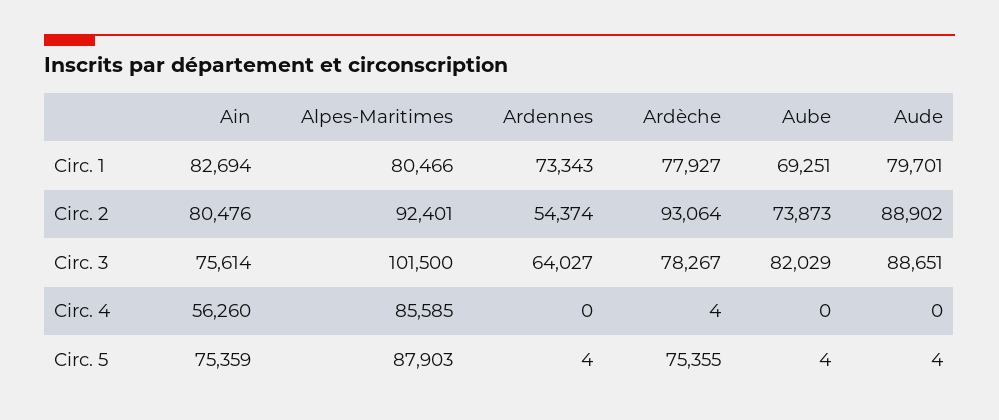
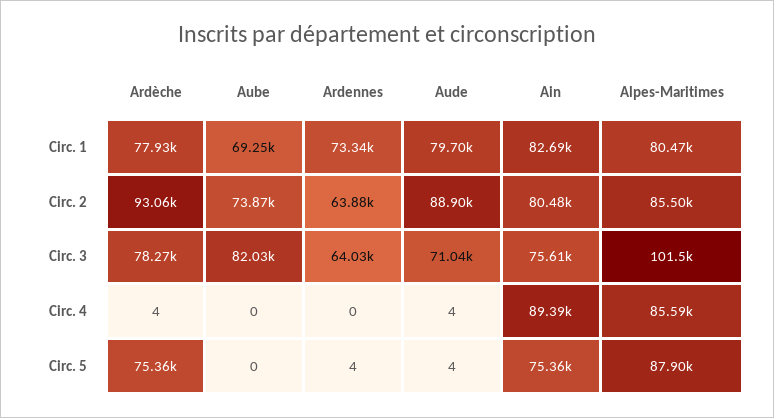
Alpes-Maritimes, Circ. 2: 92401 -> 85500
Ardennes, Circ. 2: 54374 -> 63880
Aude, Circ. 3: 88651 -> 71040
Ain, Circ. 4: 56260 -> 89390
Aude, Circ. 4: 0 -> 4
Aube, Circ. 5: 4 -> 0

